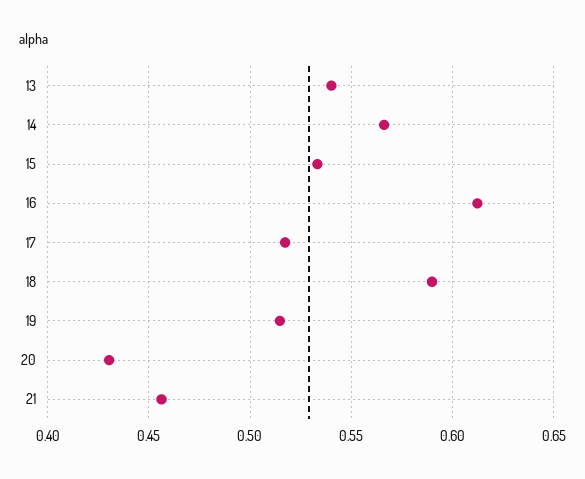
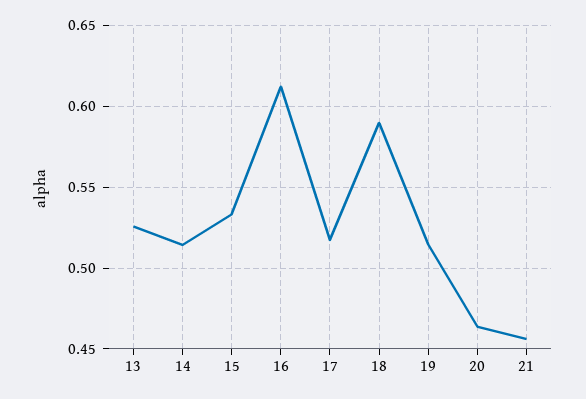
13: 0.54 -> 0.525
14: 0.565 -> 0.515
20: 0.43 -> 0.465

